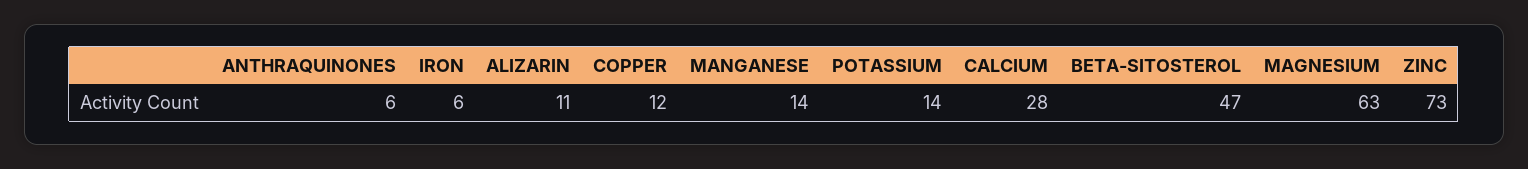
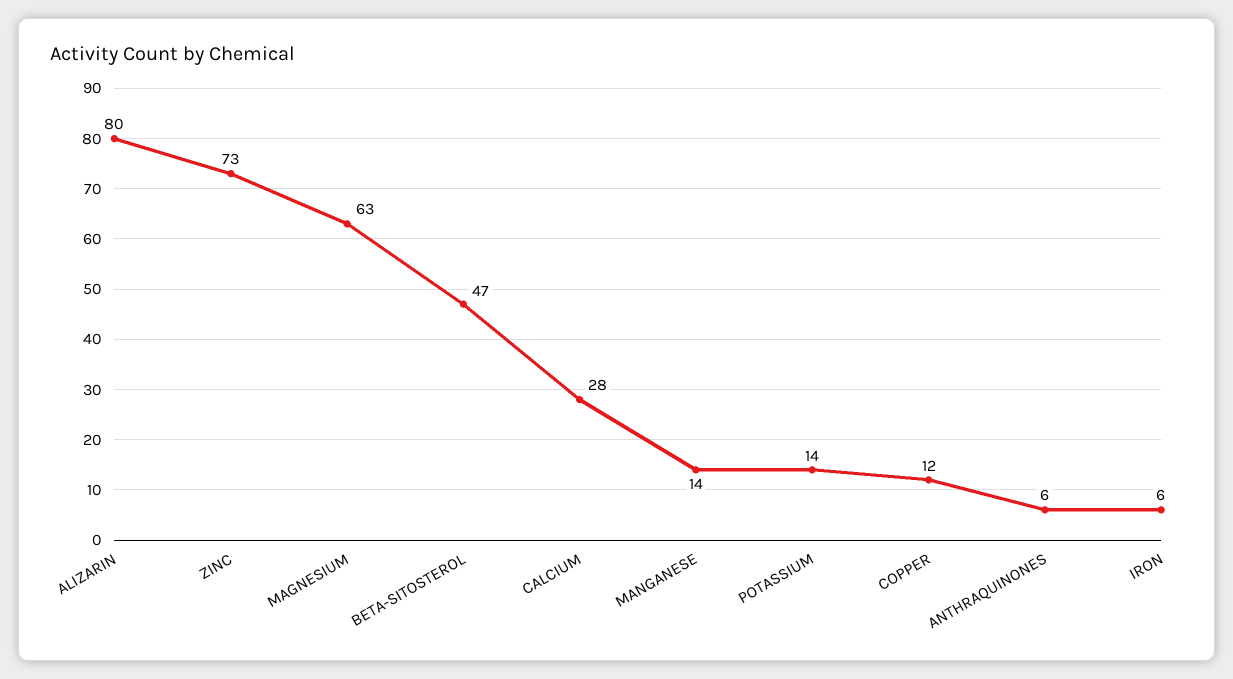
ALIZARIN: 11 -> 80

